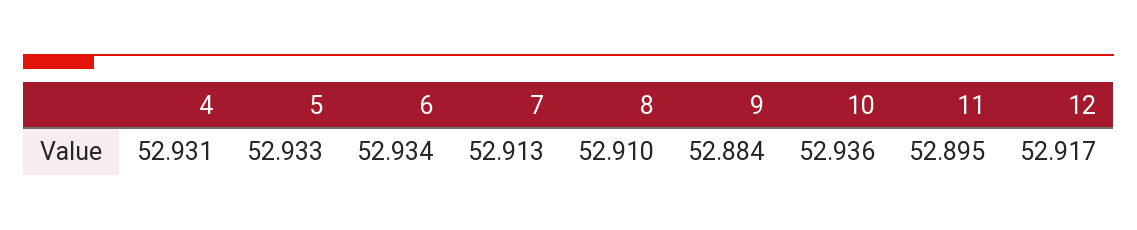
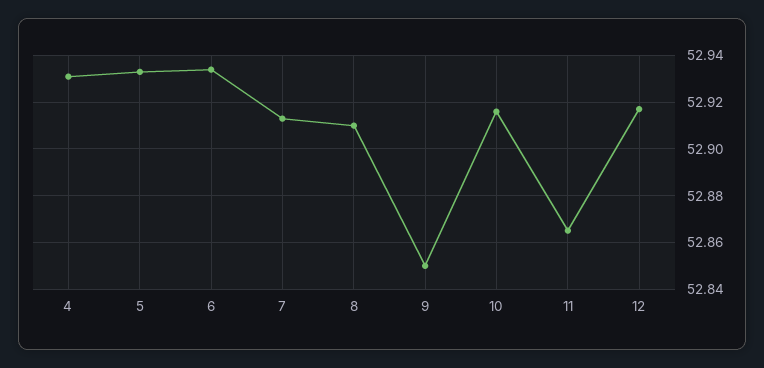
9: 52.884 -> 52.85
10: 52.936 -> 52.915
11: 52.895 -> 52.865

